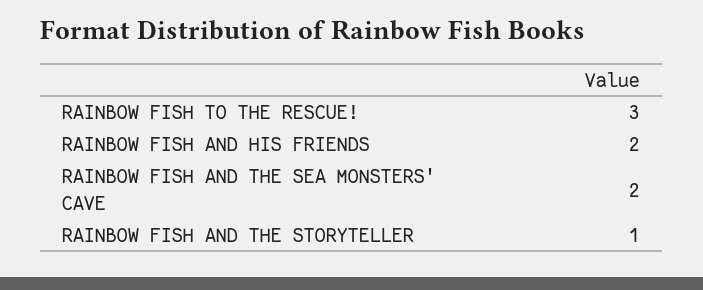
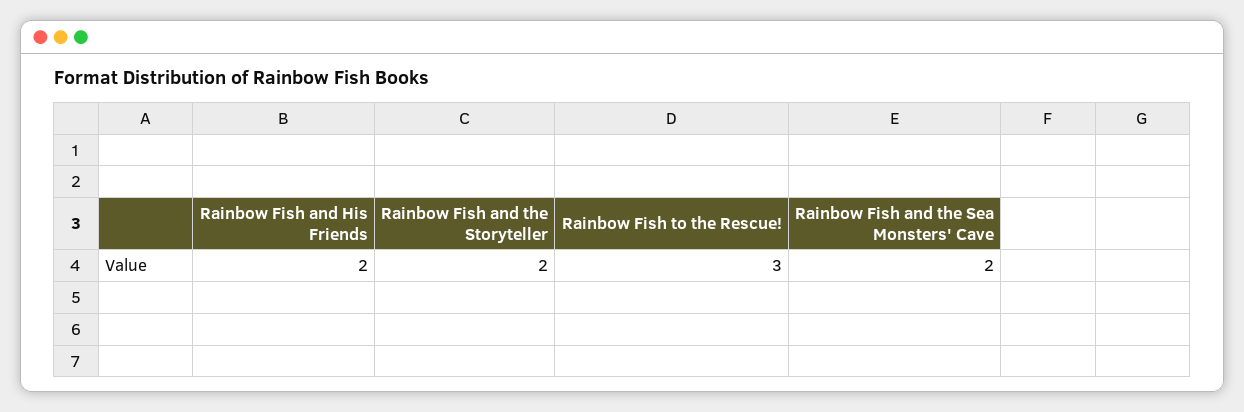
RAINBOW FISH AND THE STORYTELLER: 1 -> 2

